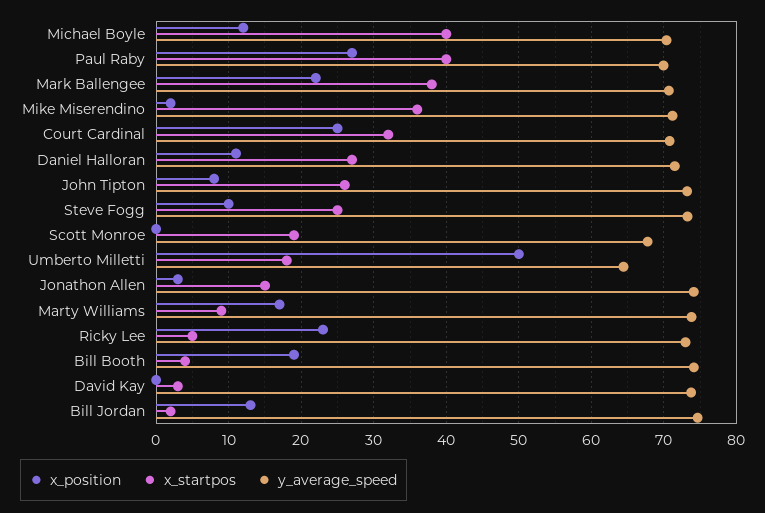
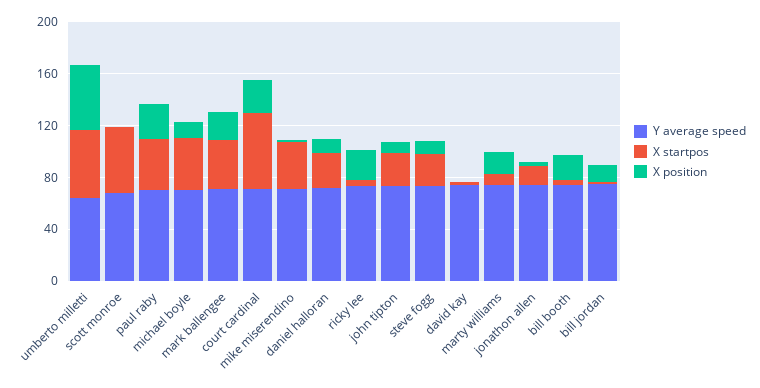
x_startpos, Court Cardinal: 32 -> 60
x_startpos, Scott Monroe: 19 -> 50
x_startpos, Umberto Milletti: 18 -> 50

